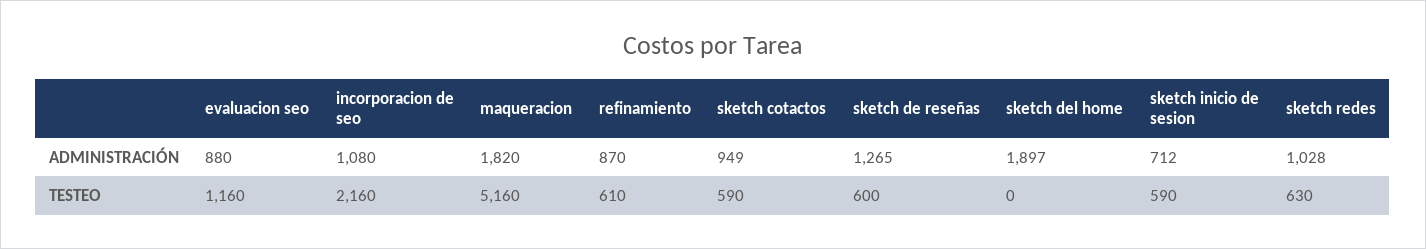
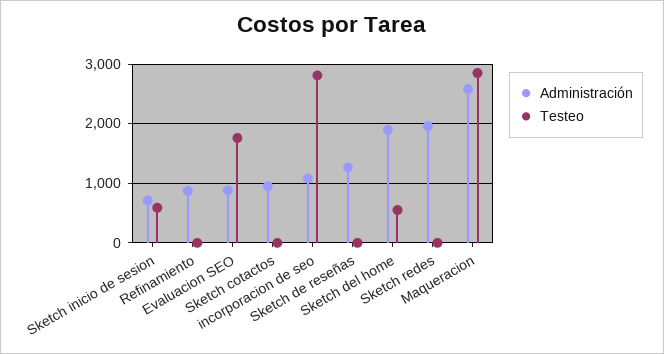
ADMINISTRACIÓN, maqueracion: 1820 -> 2600
ADMINISTRACIÓN, sketch redes: 1028 -> 2000
TESTEO, evaluacion seo: 1160 -> 1800
TESTEO, incorporacion de seo: 2160 -> 2800
TESTEO, maqueracion: 5160 -> 2800
TESTEO, refinamiento: 610 -> 0
TESTEO, sketch cotactos: 590 -> 0
TESTEO, sketch de reseñas: 600 -> 0
TESTEO, sketch del home: 0 -> 600
TESTEO, sketch redes: 630 -> 0

